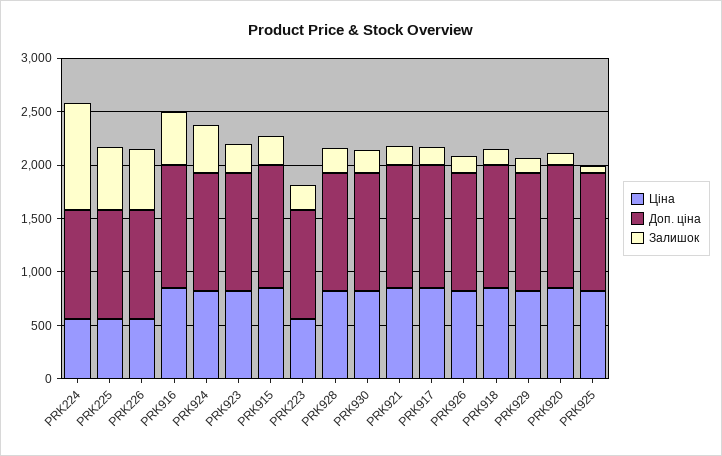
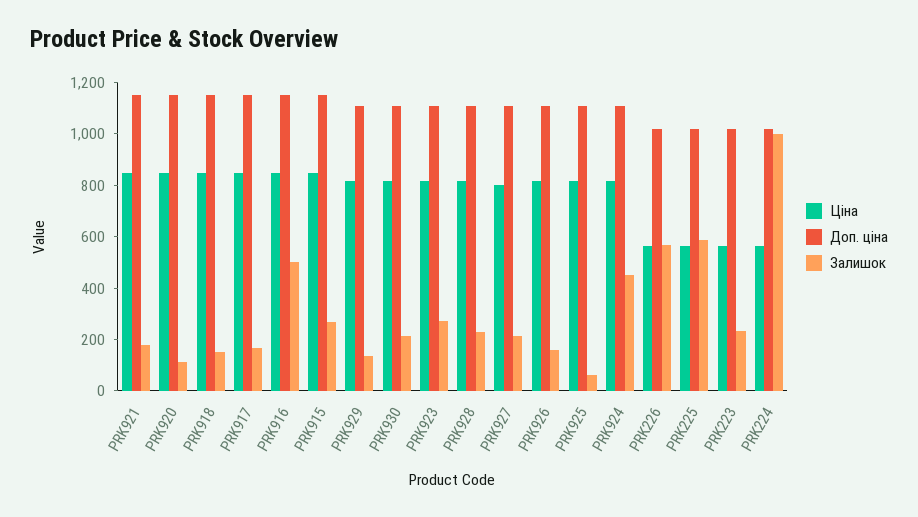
Ціна, PRK927: none -> 800
Доп. ціна, PRK927: none -> 1100
Залишок, PRK927: none -> 200

